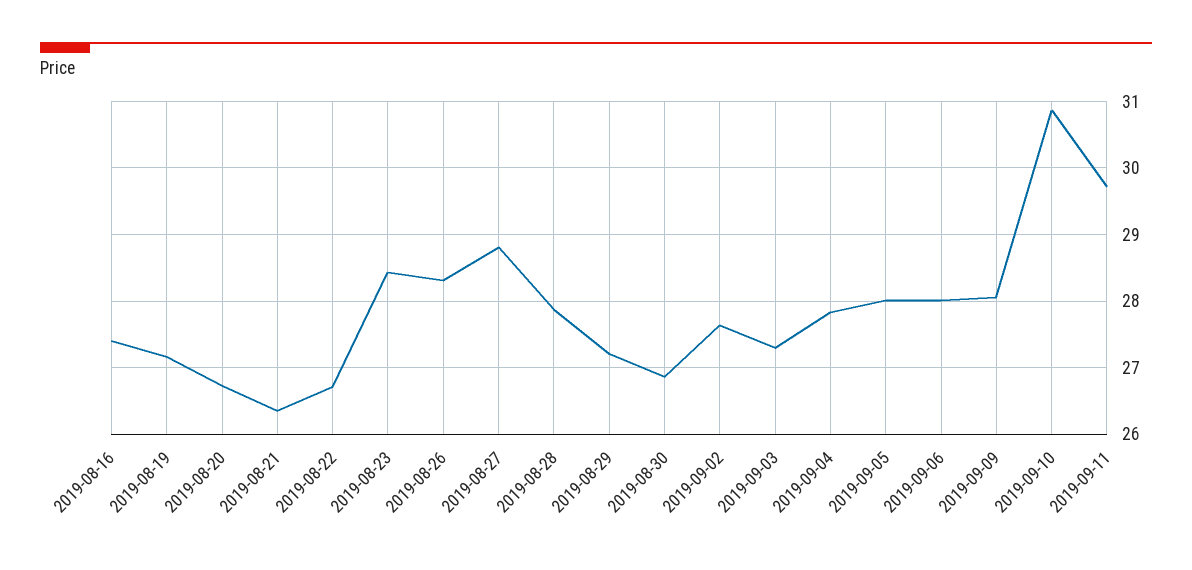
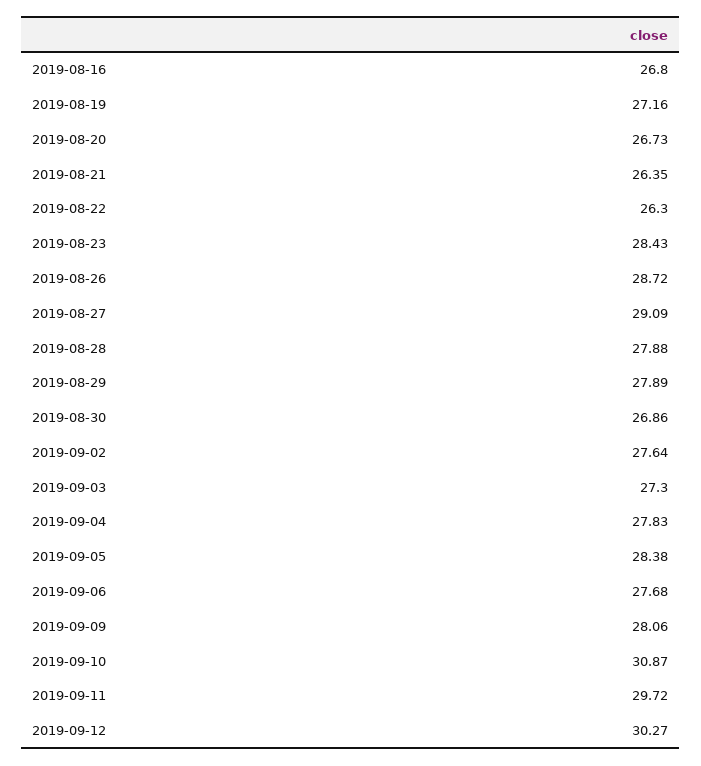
2019-08-16: 27.4 -> 26.8
2019-08-22: 26.7 -> 26.3
2019-08-26: 28.3 -> 28.72
2019-08-27: 28.8 -> 29.09
2019-08-29: 27.2 -> 27.89
2019-09-05: 28 -> 28.38
2019-09-06: 28 -> 27.68
2019-09-12: none -> 30.27

